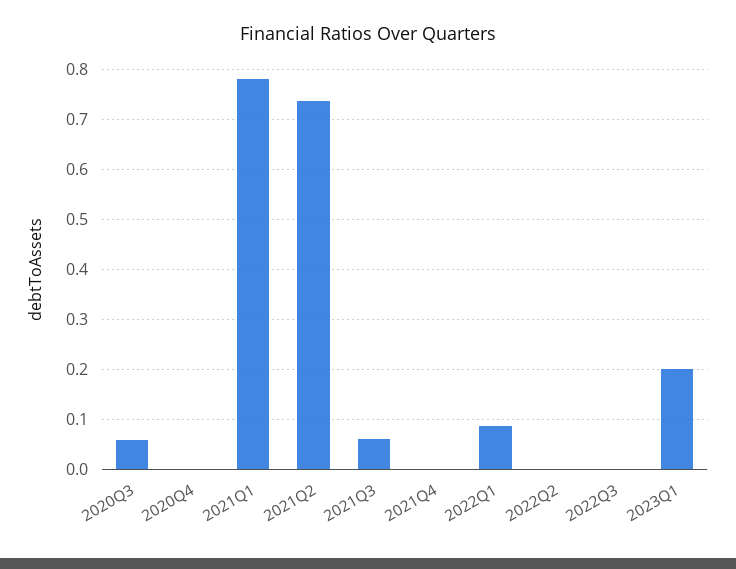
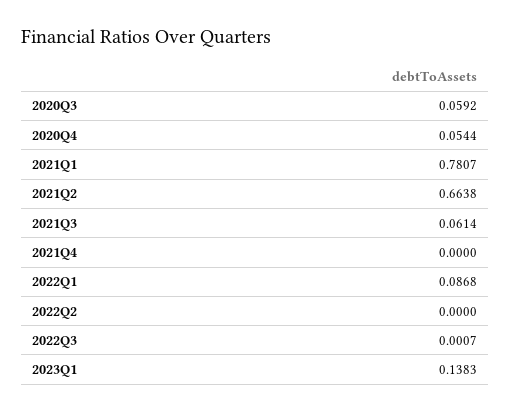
2020Q4: 0 -> 0.0544
2021Q2: 0.74 -> 0.6638
2023Q1: 0.2 -> 0.1383

